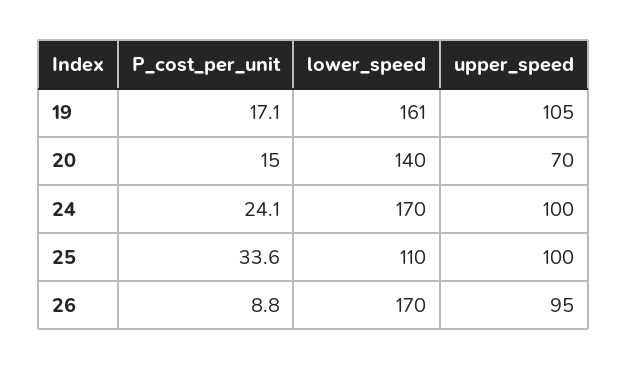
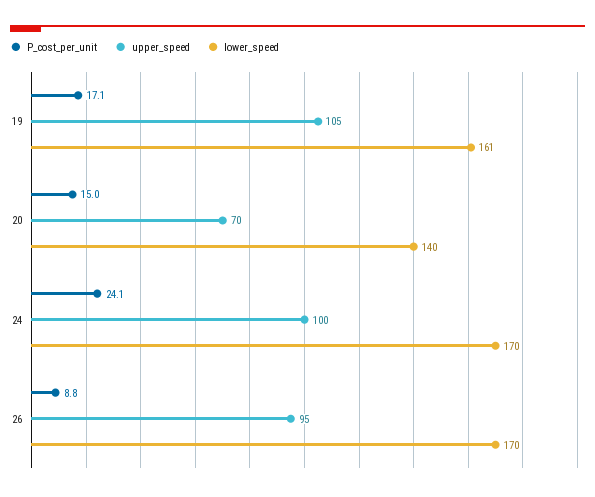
P_cost_per_unit, 25: 33.6 -> none
lower_speed, 25: 110 -> none
upper_speed, 25: 100 -> none

